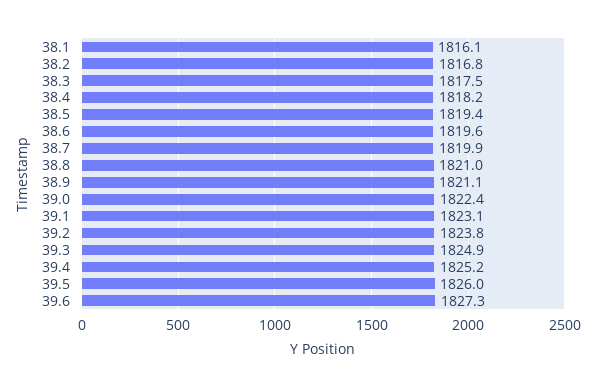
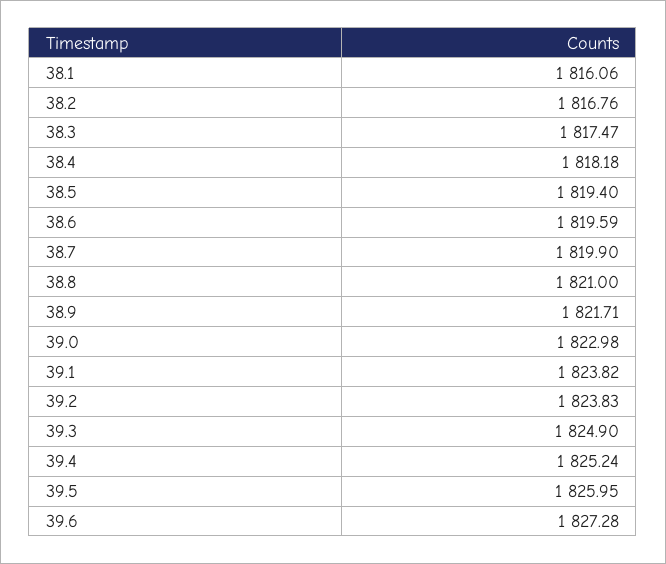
38.9: 1821.1 -> 1821.71
39.0: 1822.4 -> 1822.98
39.1: 1823.1 -> 1823.82

